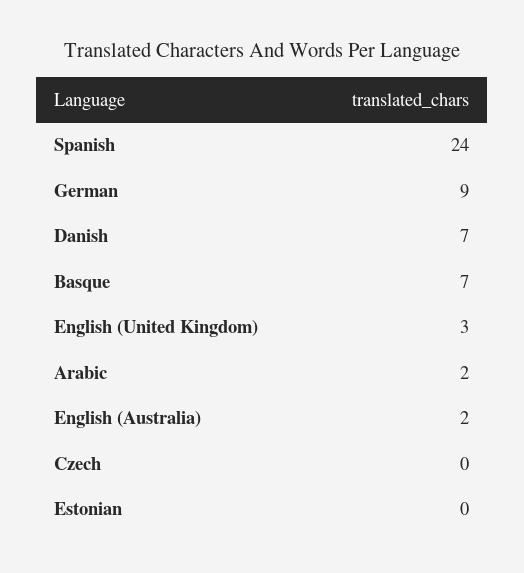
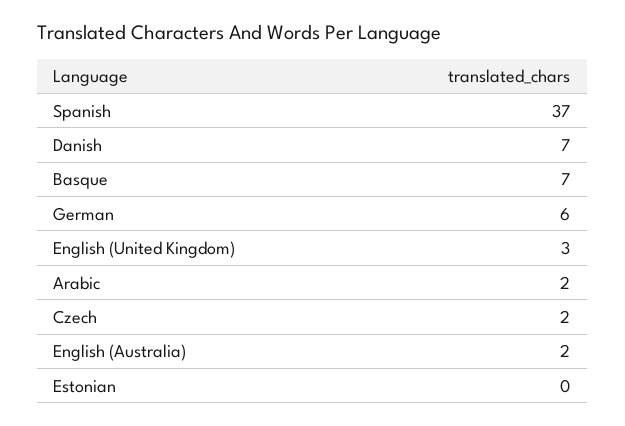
Spanish: 24 -> 37
German: 9 -> 6
Czech: 0 -> 2

